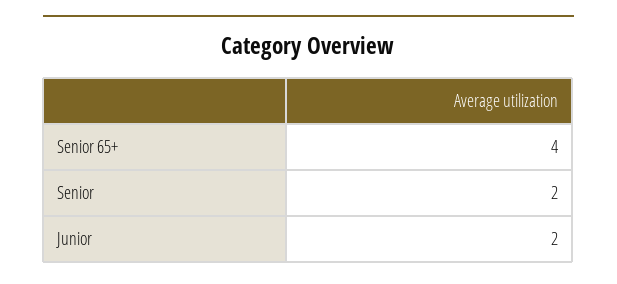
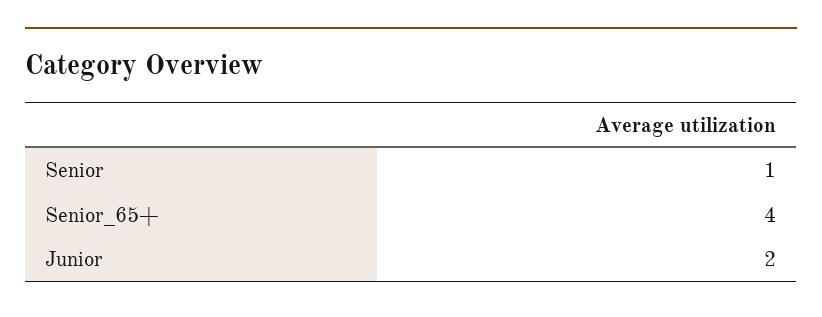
Senior: 2 -> 1

